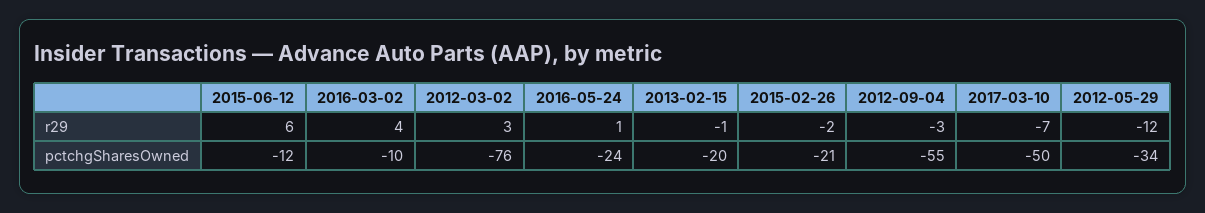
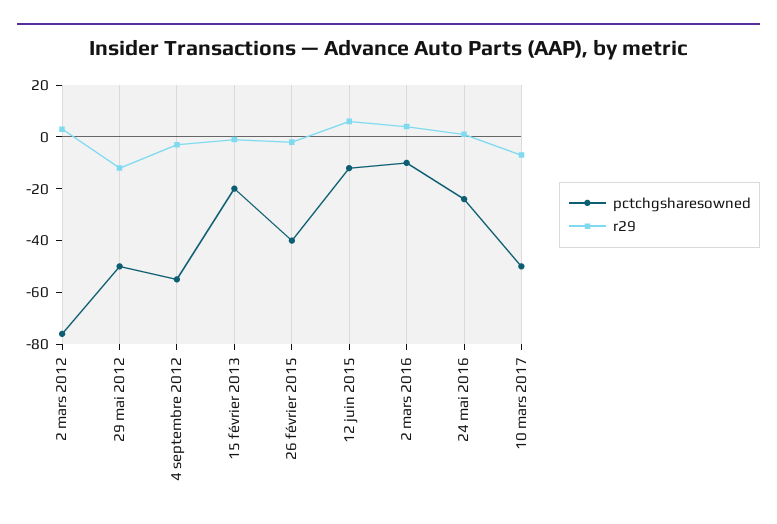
pctchgSharesOwned, 2015-02-26: -21 -> -40
pctchgSharesOwned, 2012-05-29: -34 -> -50

